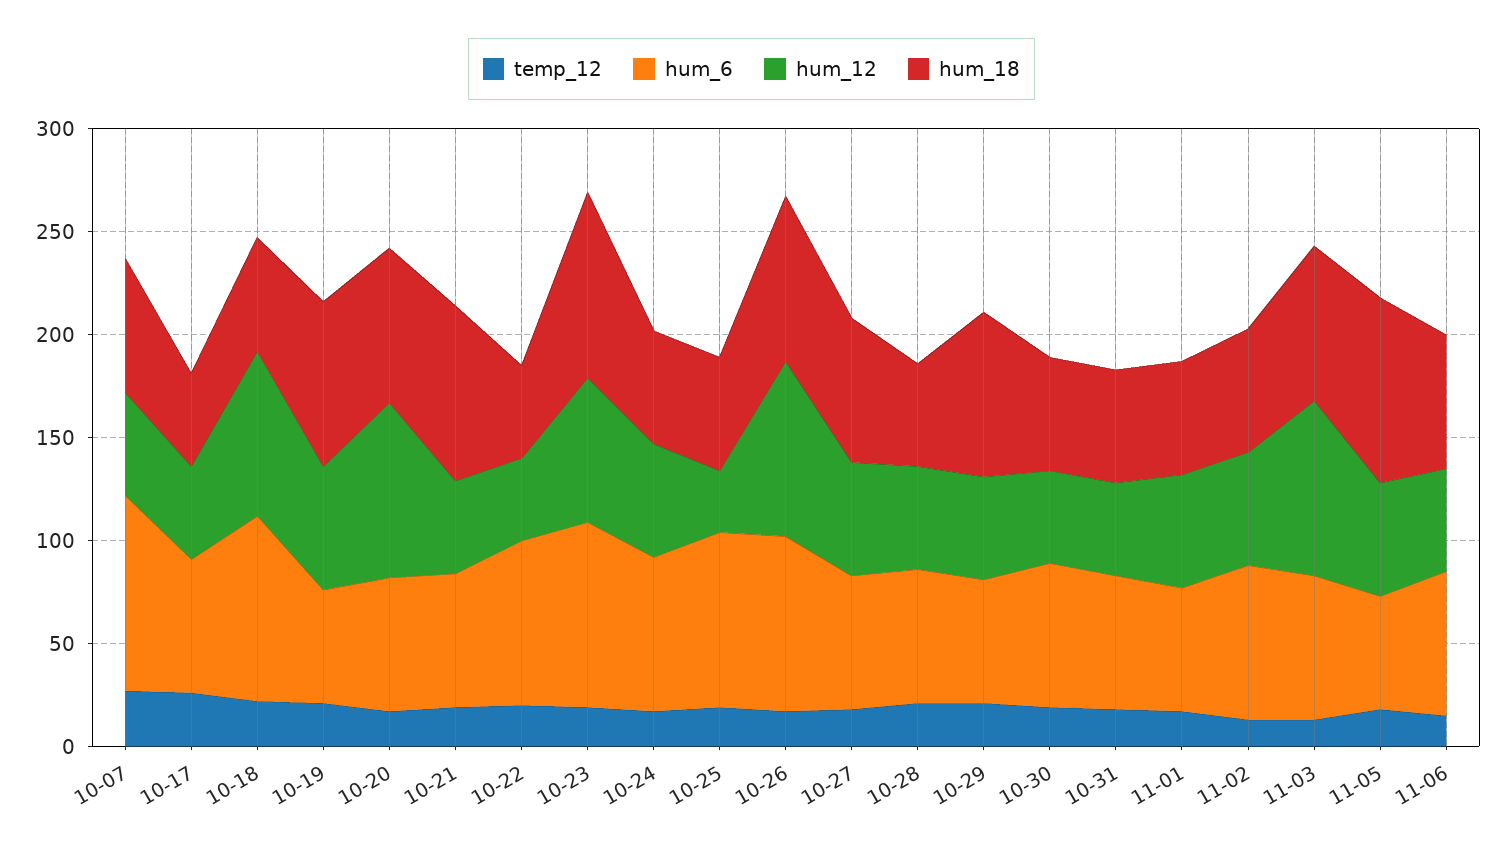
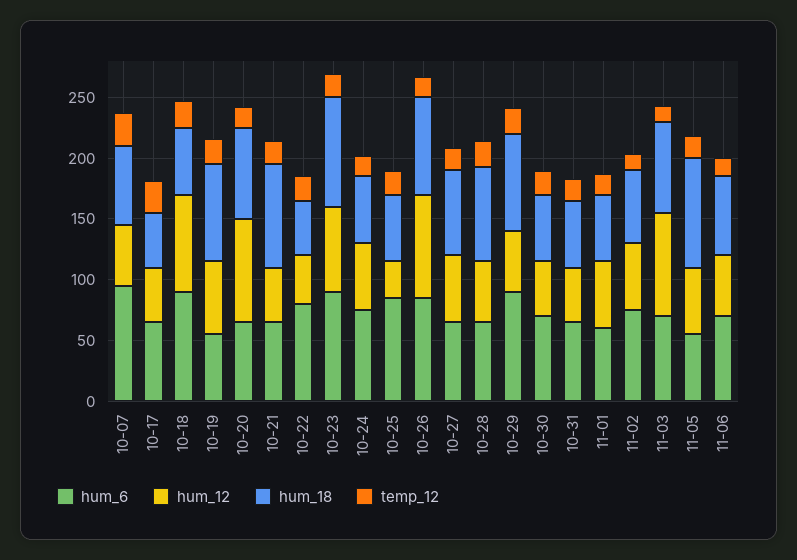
hum_18, 10-28: 50 -> 80
hum_6, 10-29: 60 -> 90

